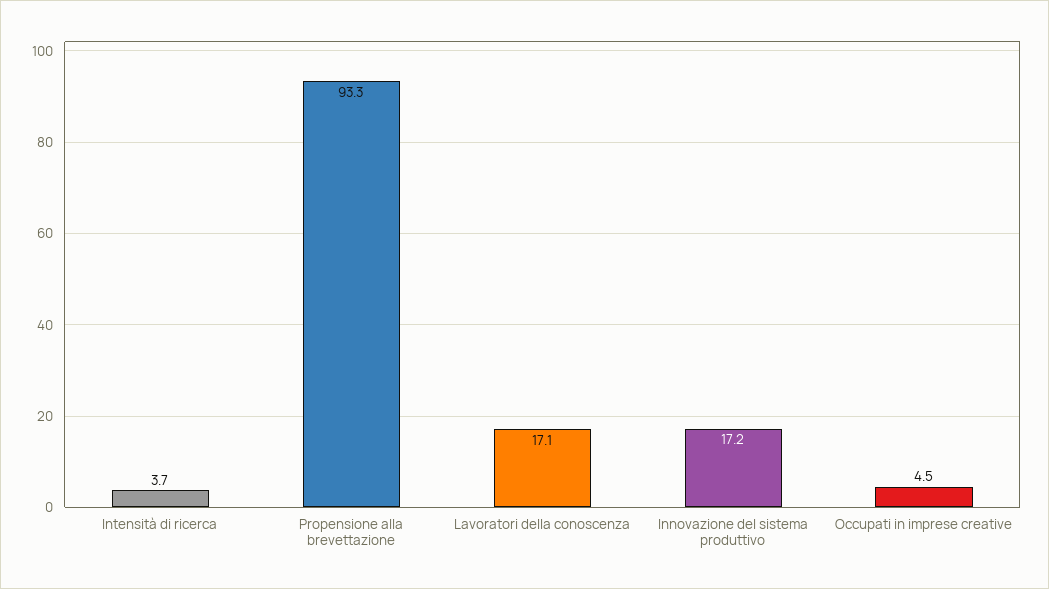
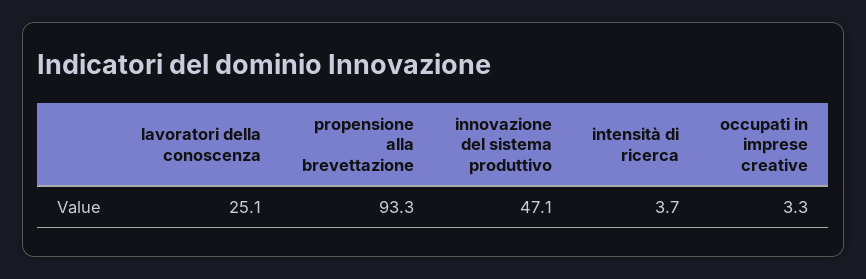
Lavoratori della conoscenza: 17.1 -> 25.1
Innovazione del sistema produttivo: 17.2 -> 47.1
Occupati in imprese creative: 4.5 -> 3.3

